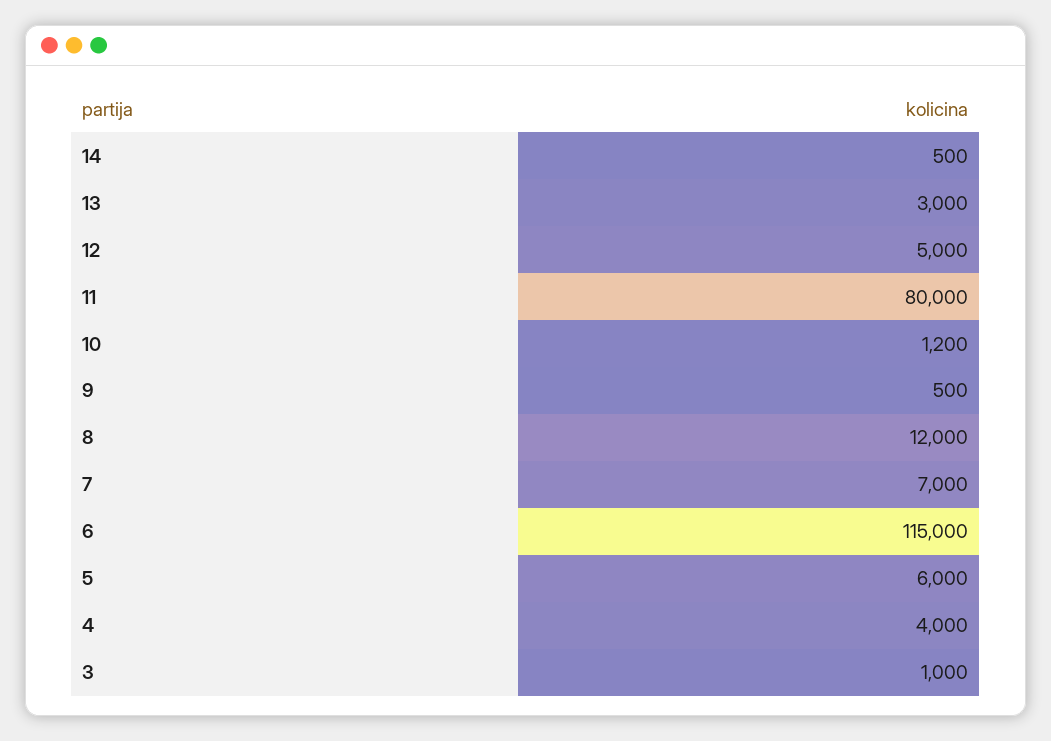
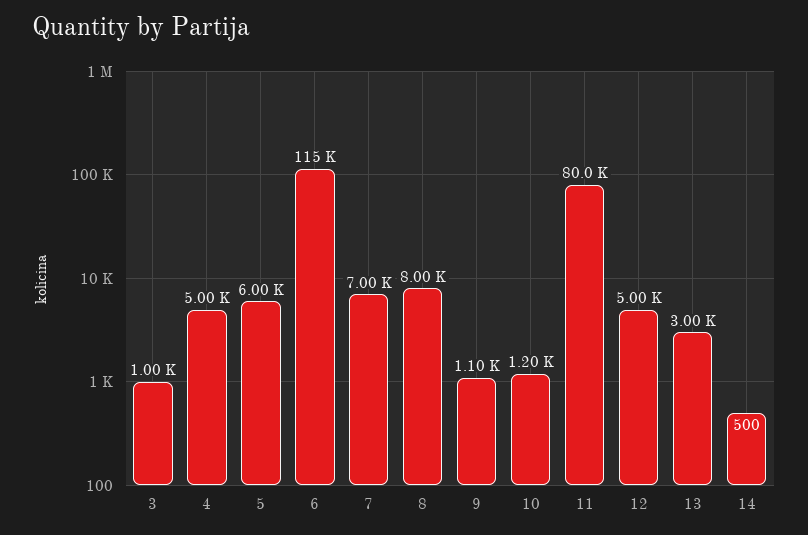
9: 500 -> 1100
8: 12000 -> 8000
4: 4000 -> 5000

